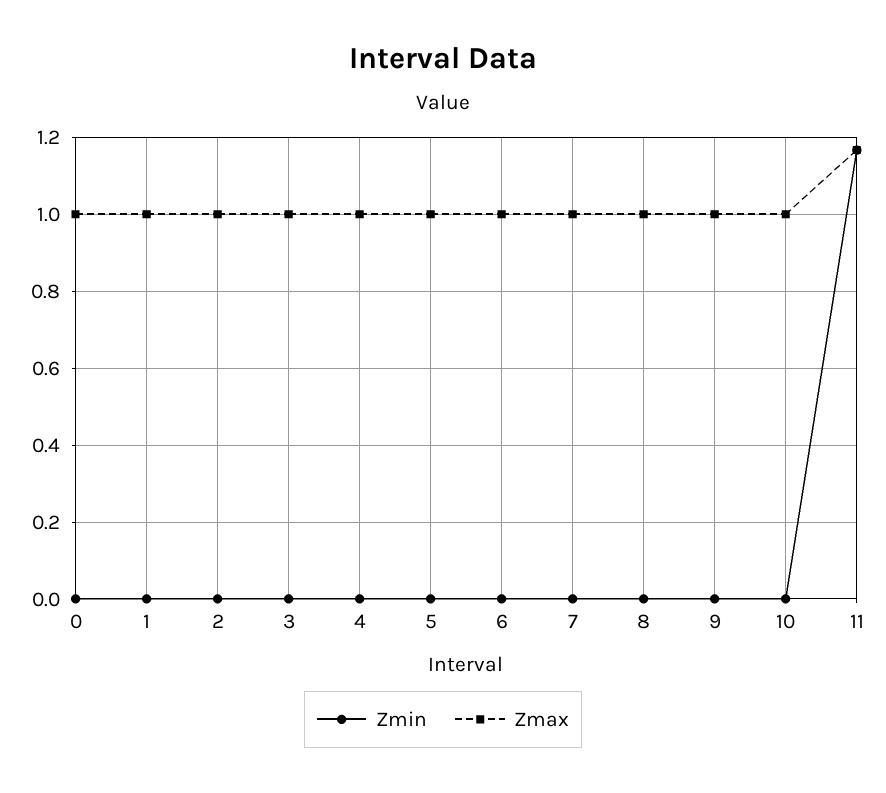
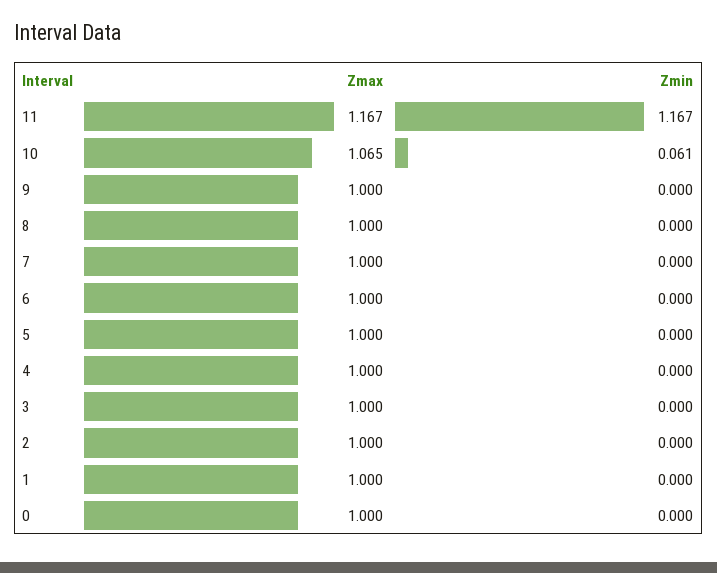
Zmin, 10: 0 -> 0.061
Zmax, 10: 1 -> 1.065

